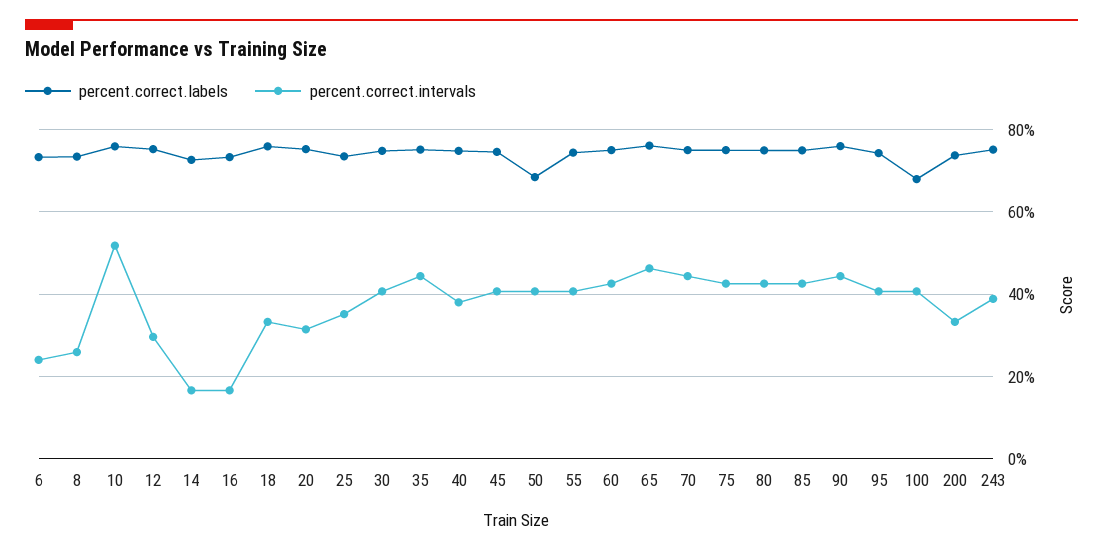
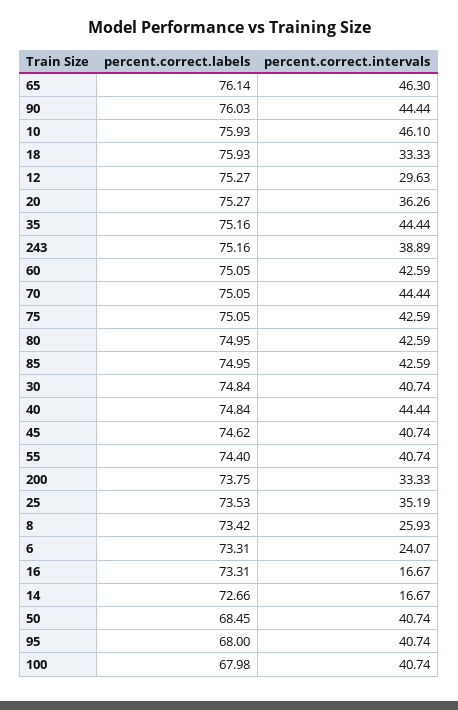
percent.correct.intervals, 10: 52 -> 46.1
percent.correct.intervals, 20: 32 -> 36.26
percent.correct.intervals, 40: 38 -> 44.44
percent.correct.labels, 95: 74 -> 68

